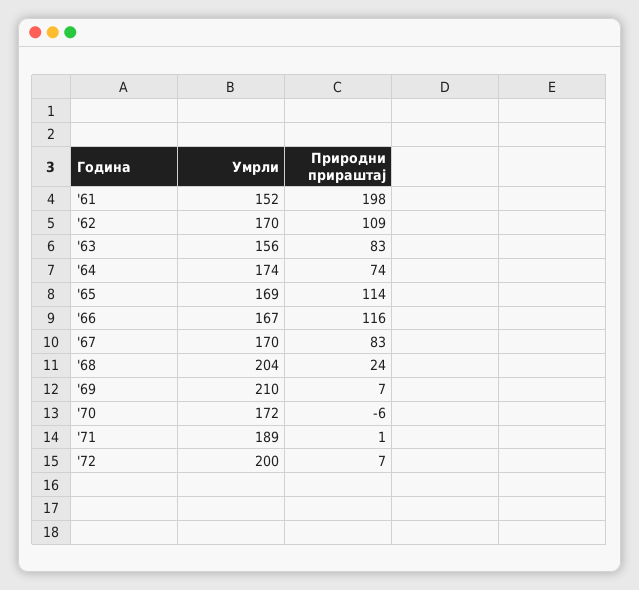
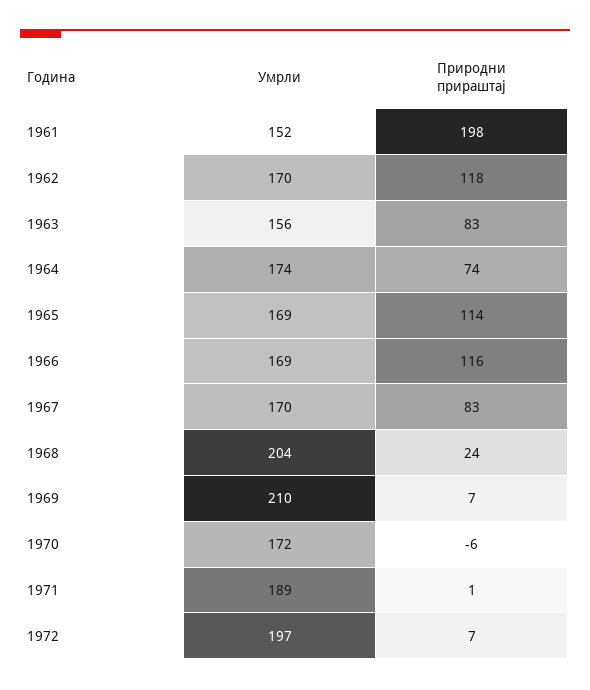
Природни прираштај, '62: 109 -> 118
Умрли, '66: 167 -> 169
Умрли, '72: 200 -> 197

